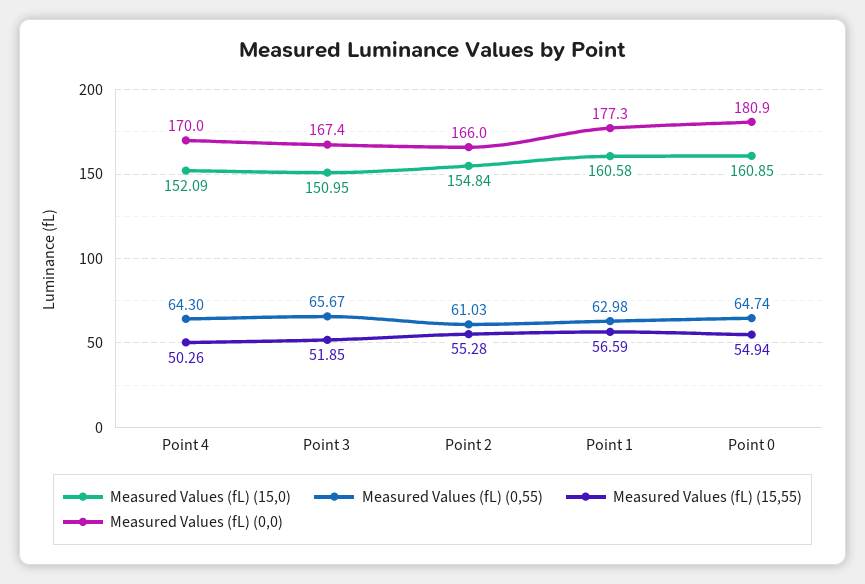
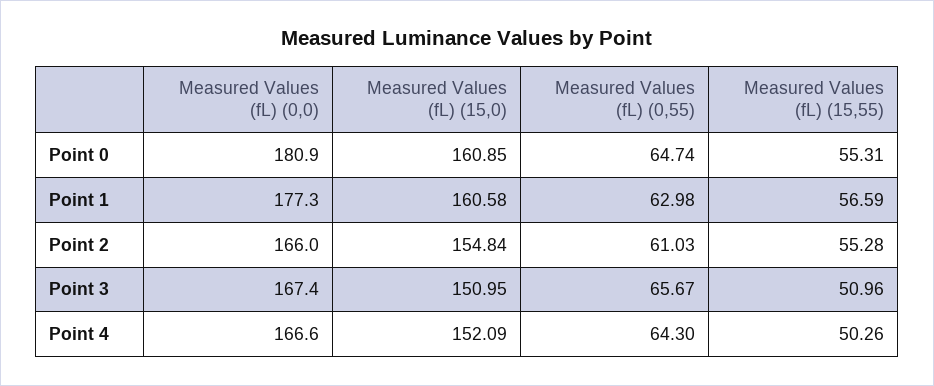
Measured Values (fL) (0,0), Point 4: 170 -> 166.6
Measured Values (fL) (15,55), Point 3: 51.85 -> 50.96
Measured Values (fL) (15,55), Point 0: 54.94 -> 55.31

